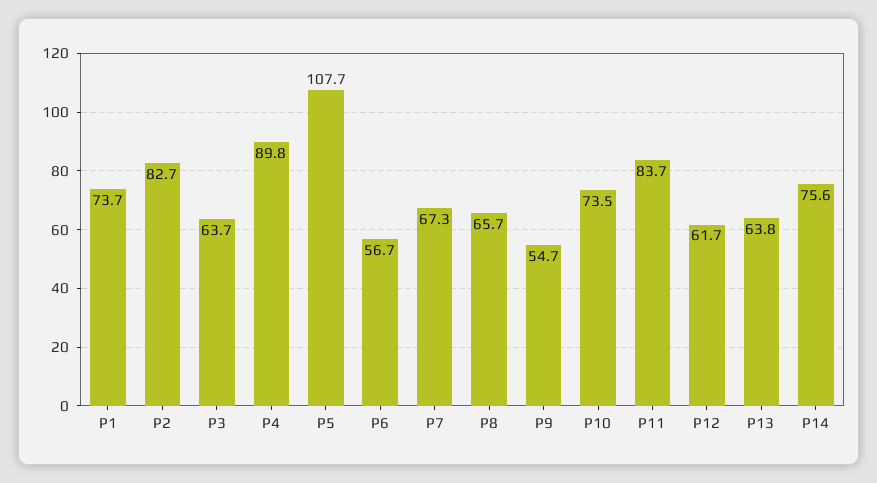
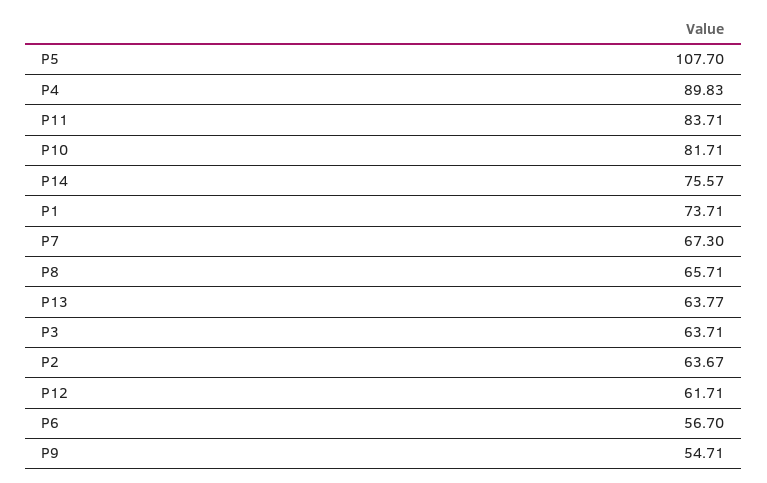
P2: 82.7 -> 63.67
P10: 73.5 -> 81.71

